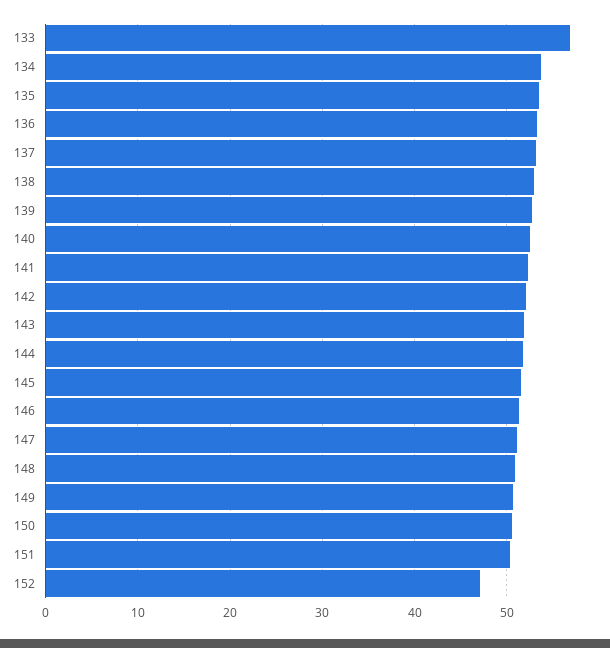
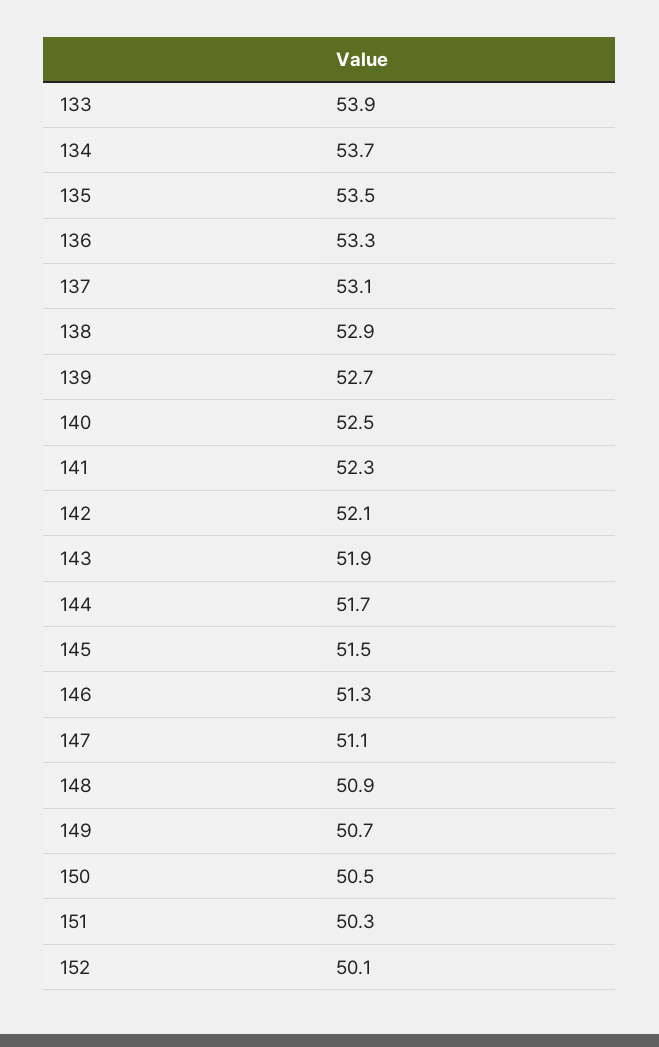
133: 57 -> 53.9
152: 47 -> 50.1

